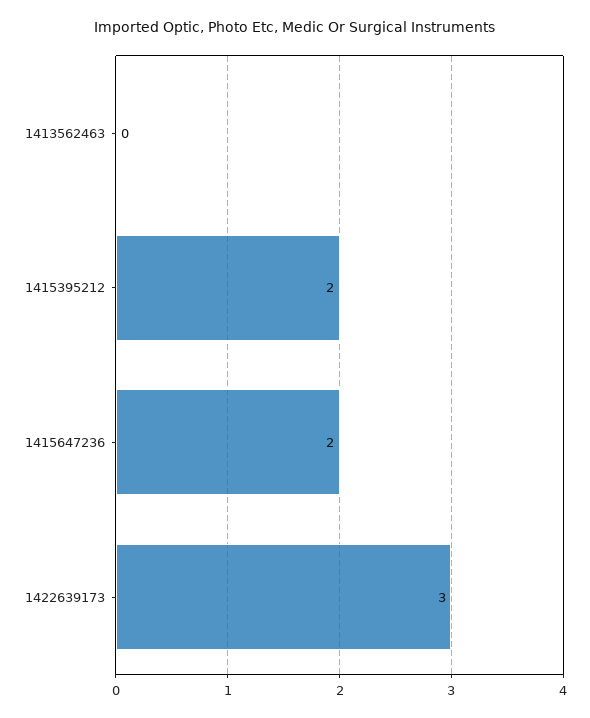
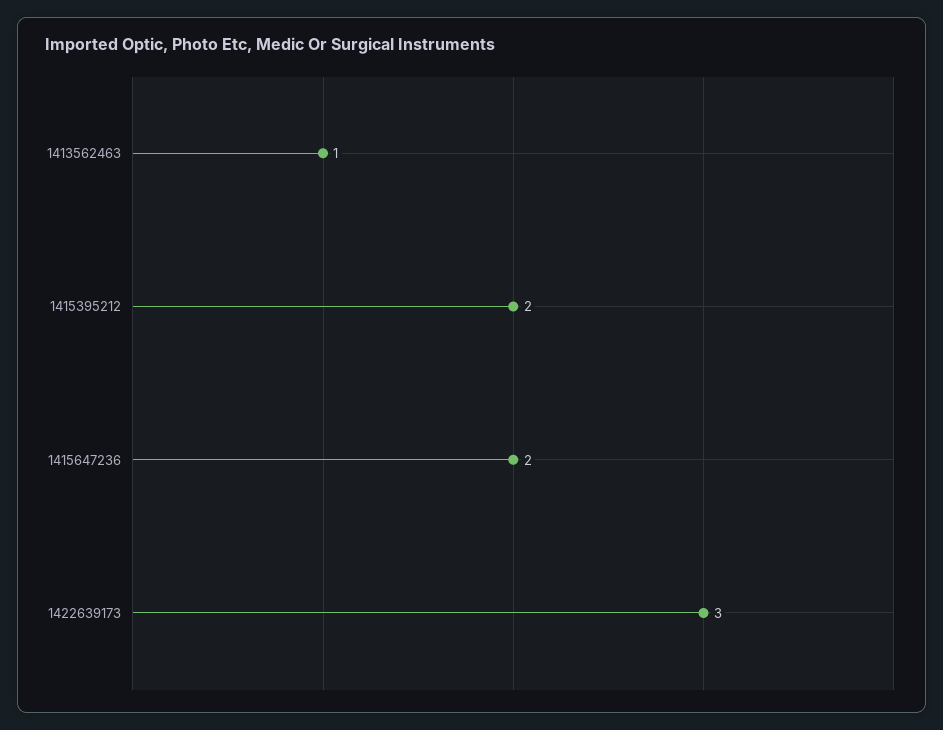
1413562463: 0 -> 1

